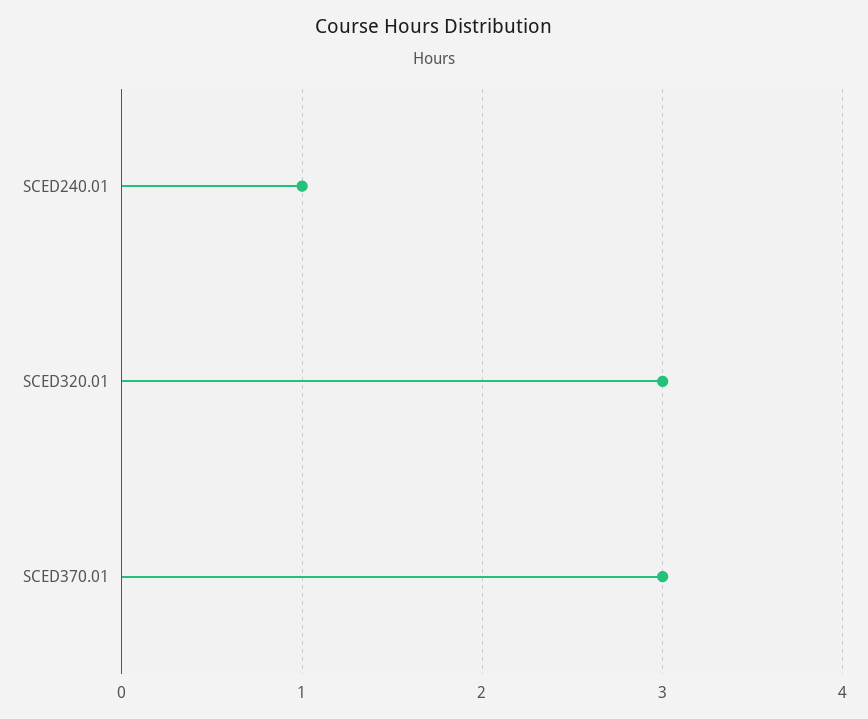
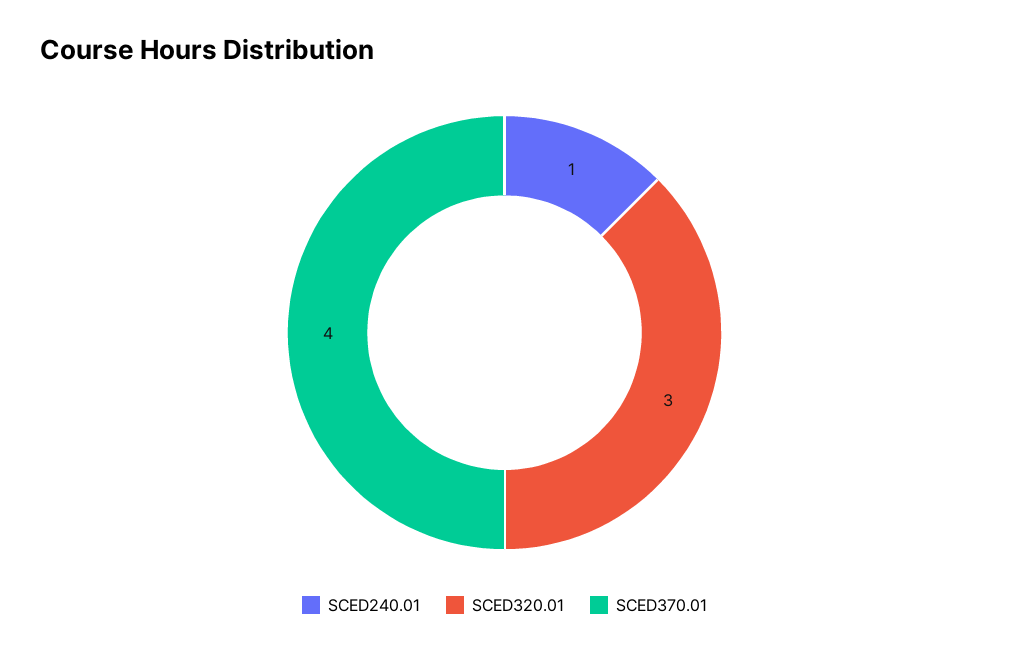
SCED370.01: 3 -> 4

